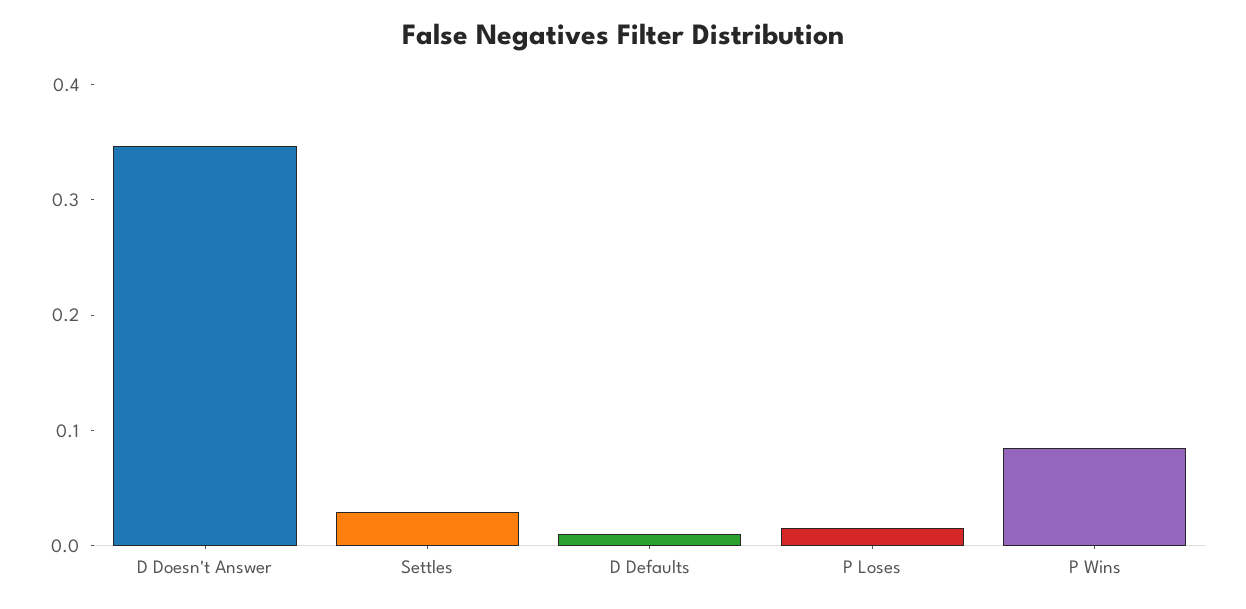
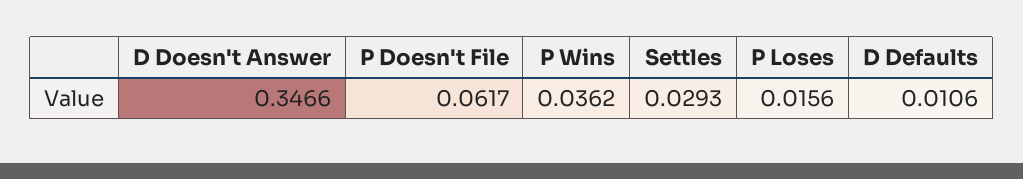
P Wins: 0.08 -> 0.0362
P Doesn't File: none -> 0.0617

